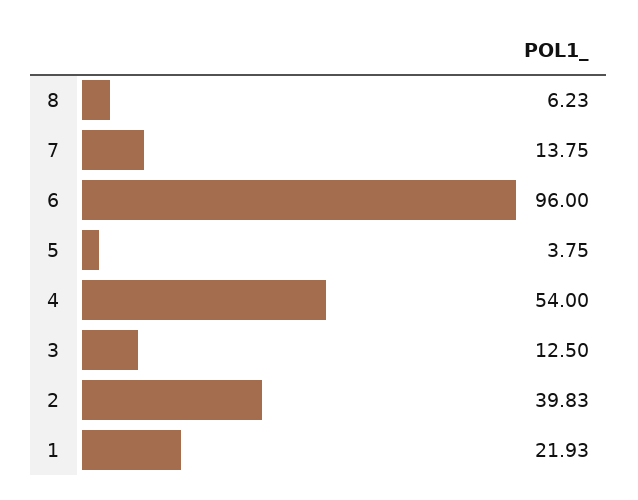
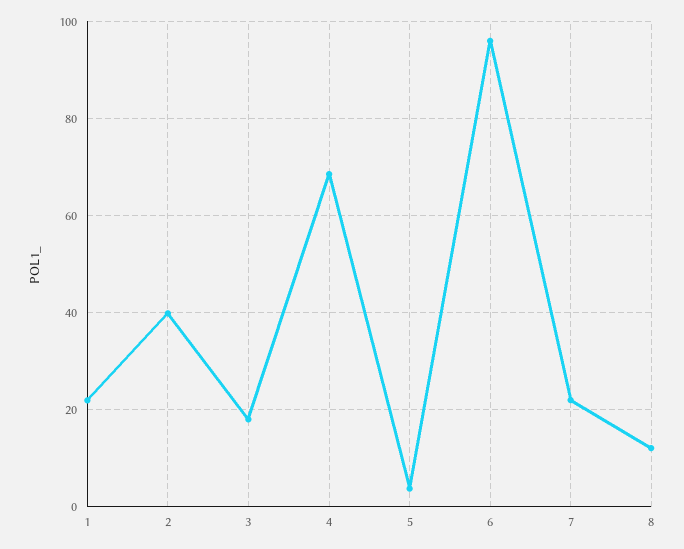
8: 6.23 -> 12
7: 13.75 -> 22
4: 54 -> 68
3: 12.5 -> 18

